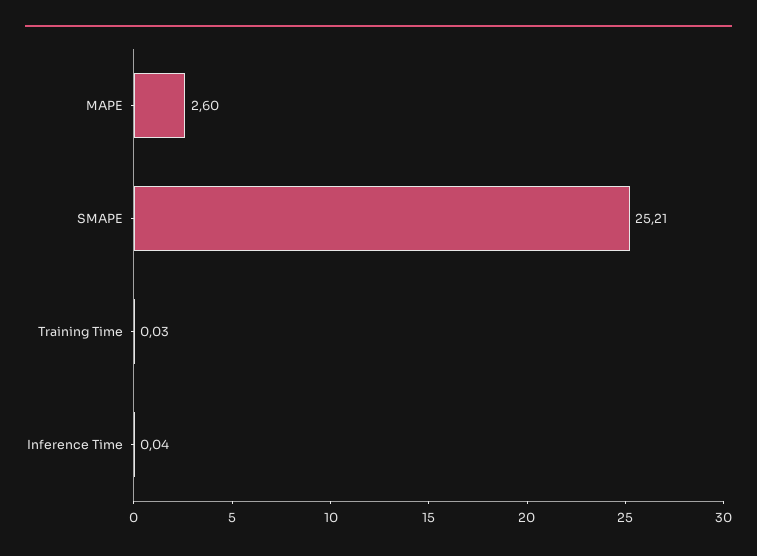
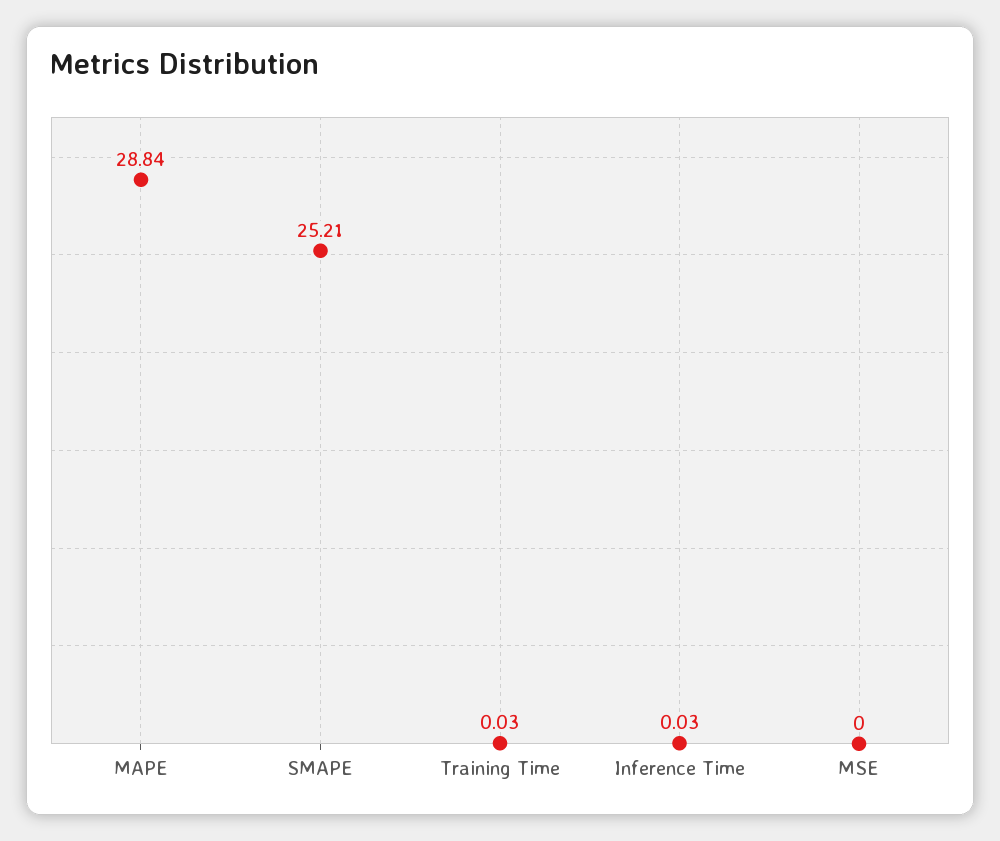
MAPE: 2.6 -> 28.84
Inference Time: 0.04 -> 0.03
MSE: none -> 0

